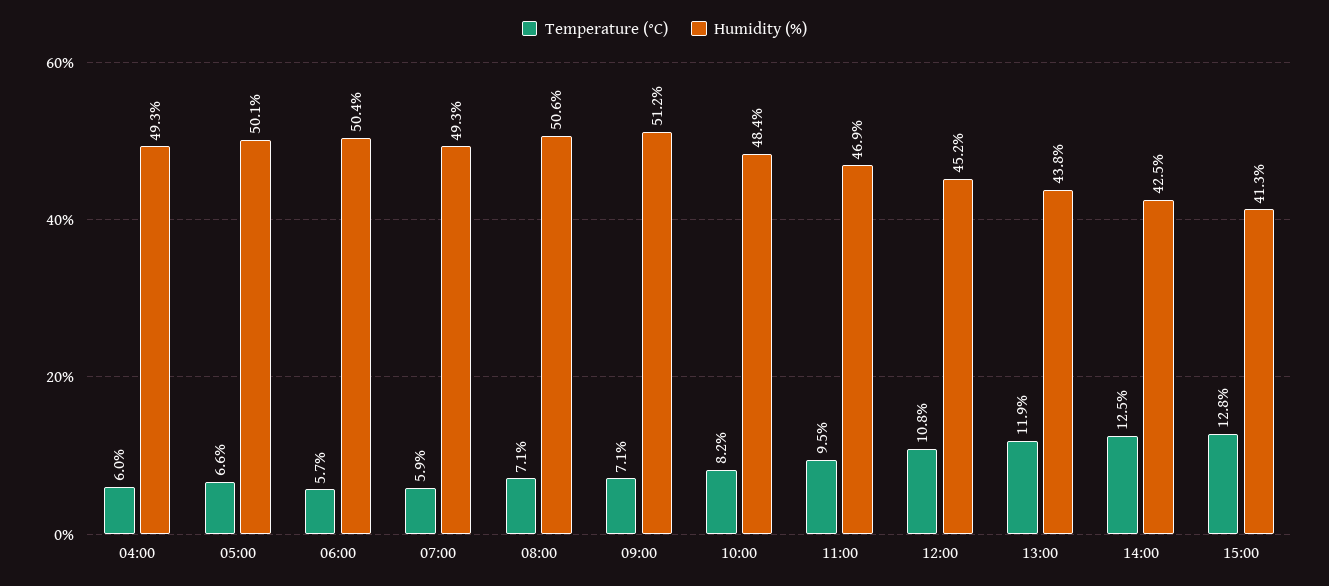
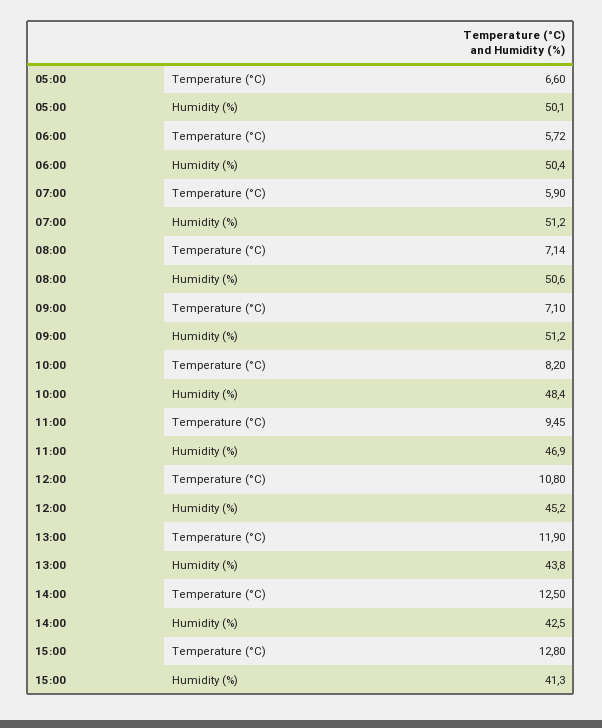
Temperature (°C), 04:00: 6 -> none
Humidity (%), 04:00: 49.3 -> none
Humidity (%), 07:00: 49.3 -> 51.2

